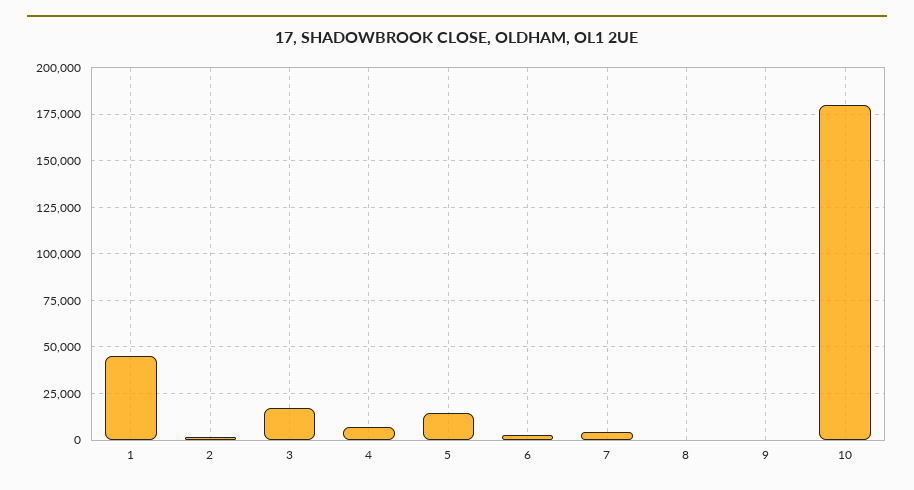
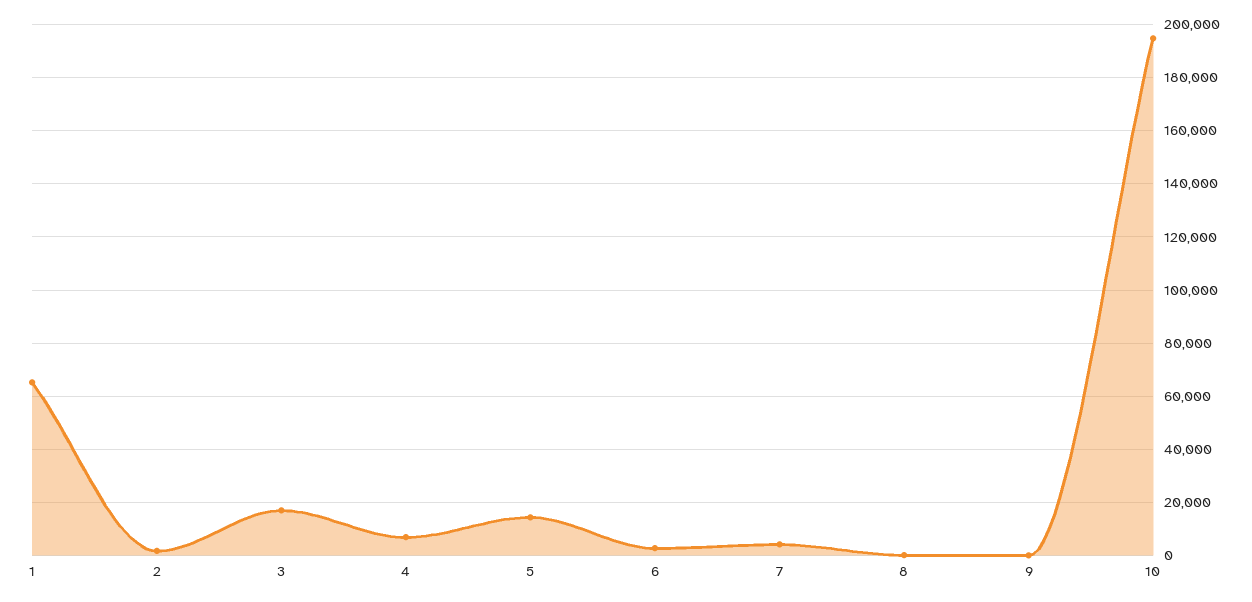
1: 45000 -> 65000
10: 180000 -> 195000

